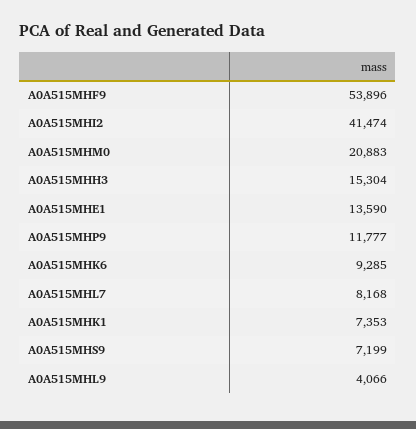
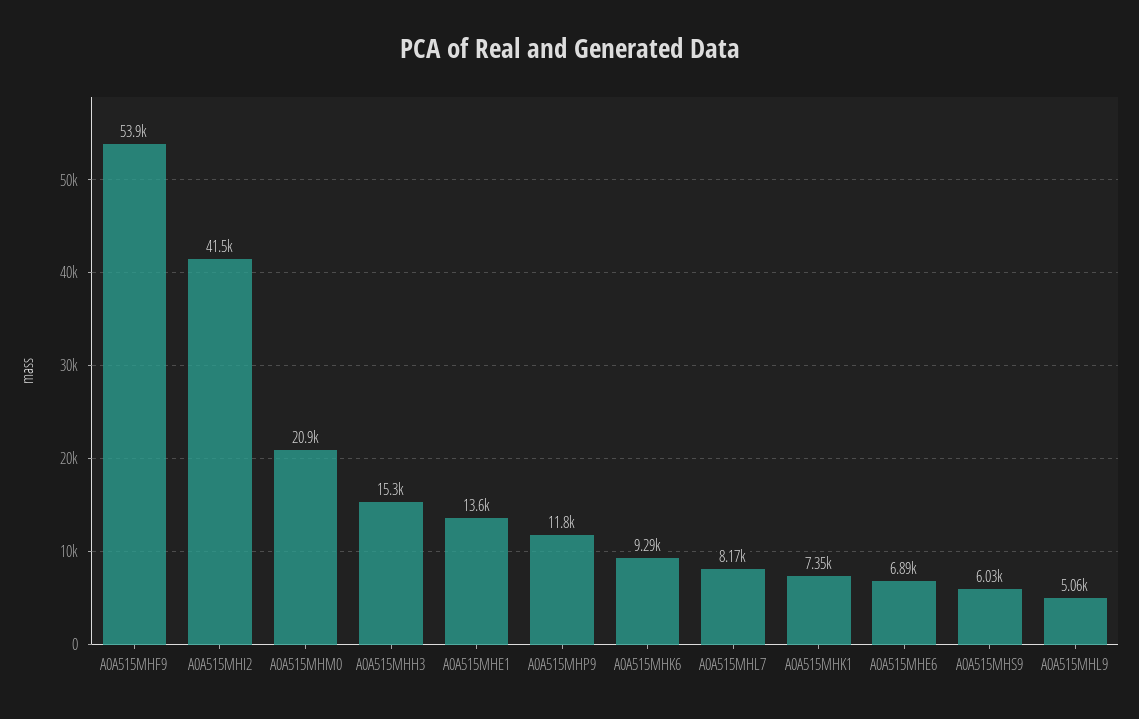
A0A515MHS9: 7199 -> 6030
A0A515MHL9: 4066 -> 5060
A0A515MHE6: none -> 6890

